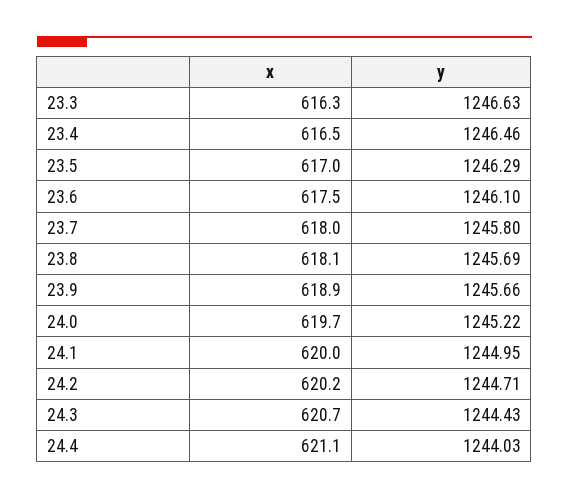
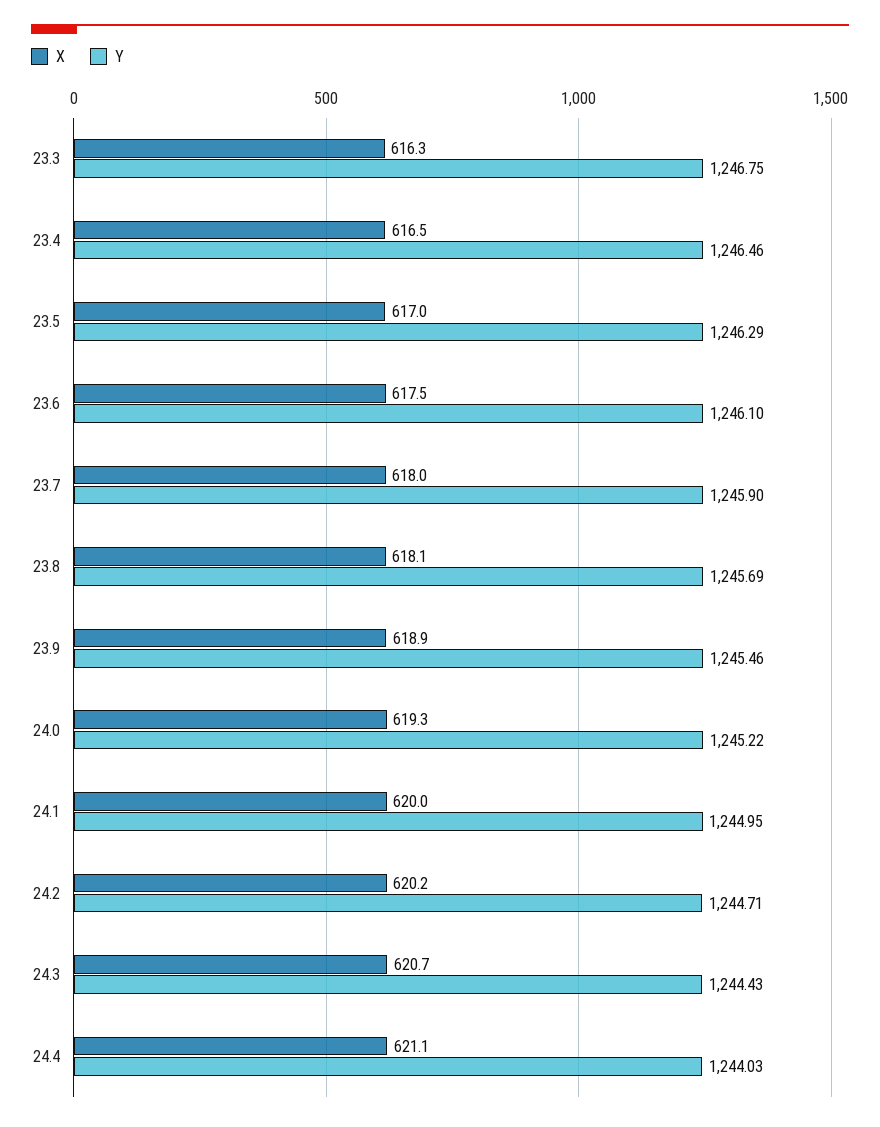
y, 23.3: 1246.63 -> 1246.75
y, 23.7: 1245.8 -> 1245.9
y, 23.9: 1245.66 -> 1245.46
x, 24.0: 619.7 -> 619.3

